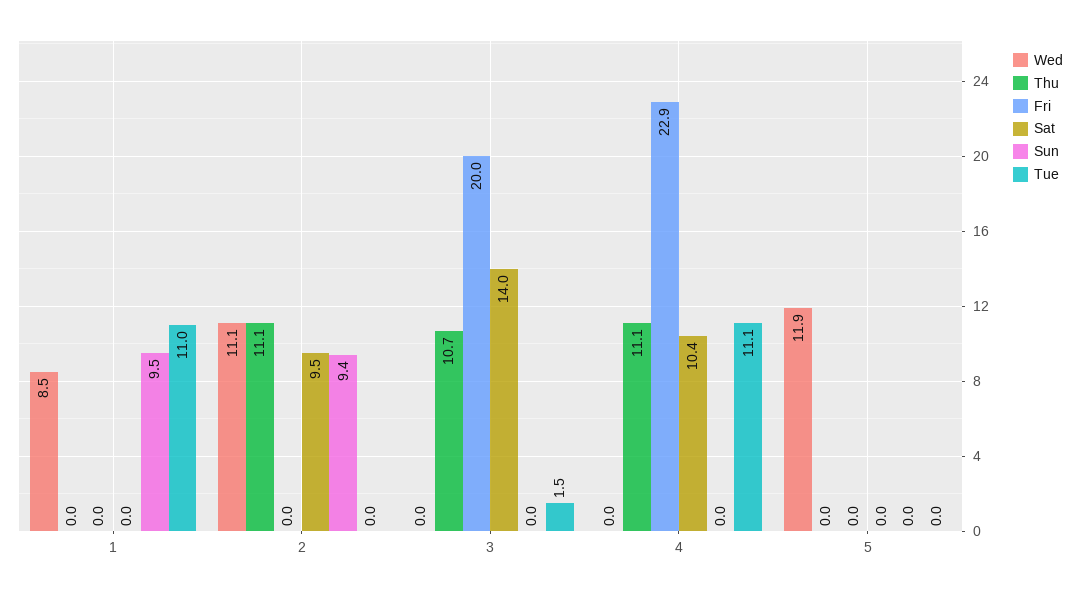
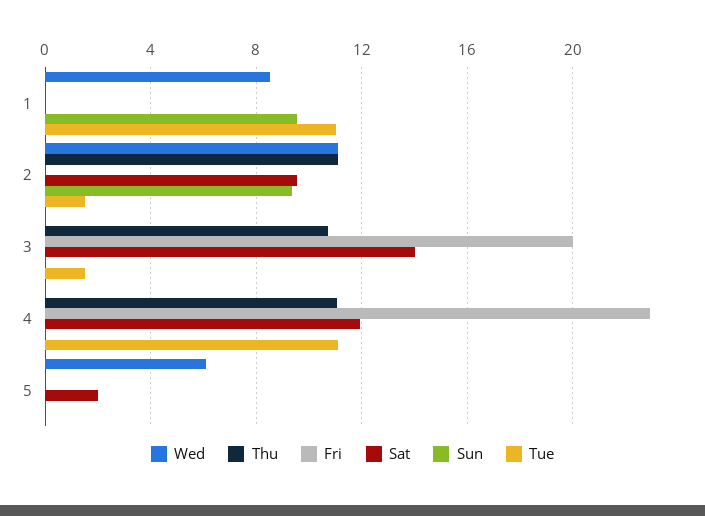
Tue, 2: 0 -> 1.5
Sat, 4: 10.4 -> 12
Wed, 5: 11.9 -> 6
Sat, 5: 0 -> 2

